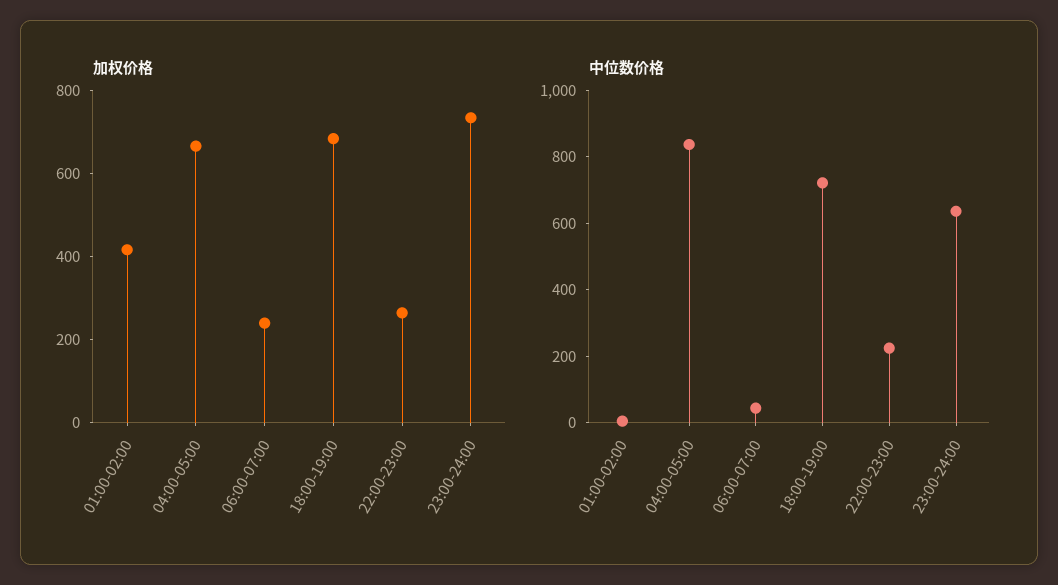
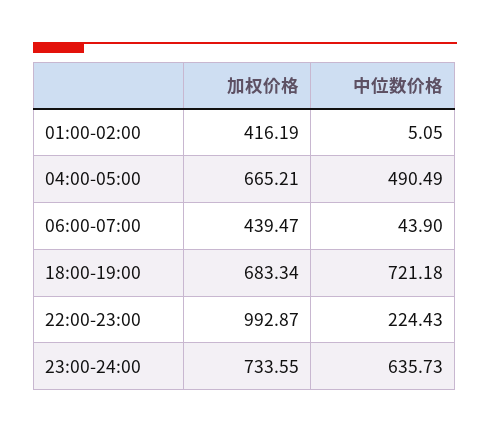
加权价格, 06:00-07:00: 250 -> 439.47
加权价格, 22:00-23:00: 250 -> 992.87
中位数价格, 04:00-05:00: 850 -> 490.49

